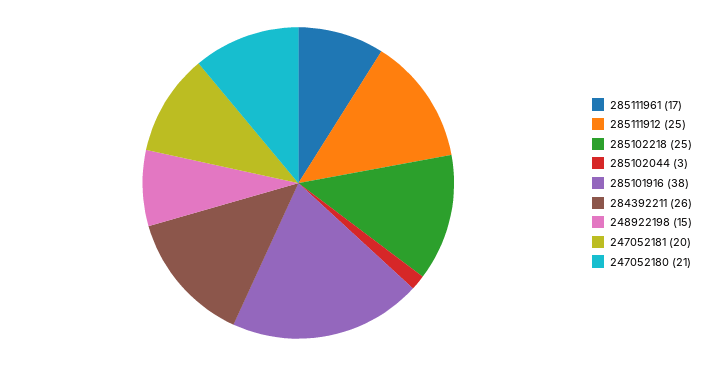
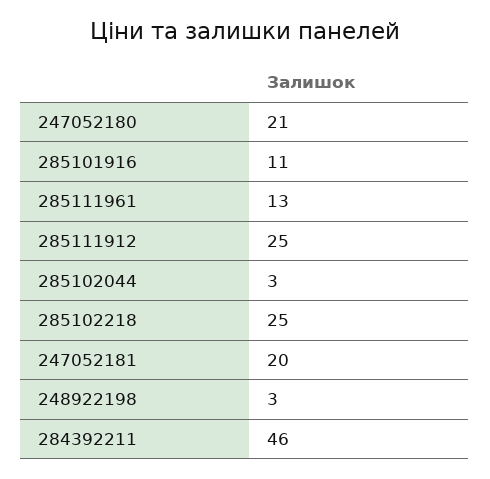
285111961: 17 -> 13
285101916: 38 -> 11
284392211: 26 -> 46
248922198: 15 -> 3

